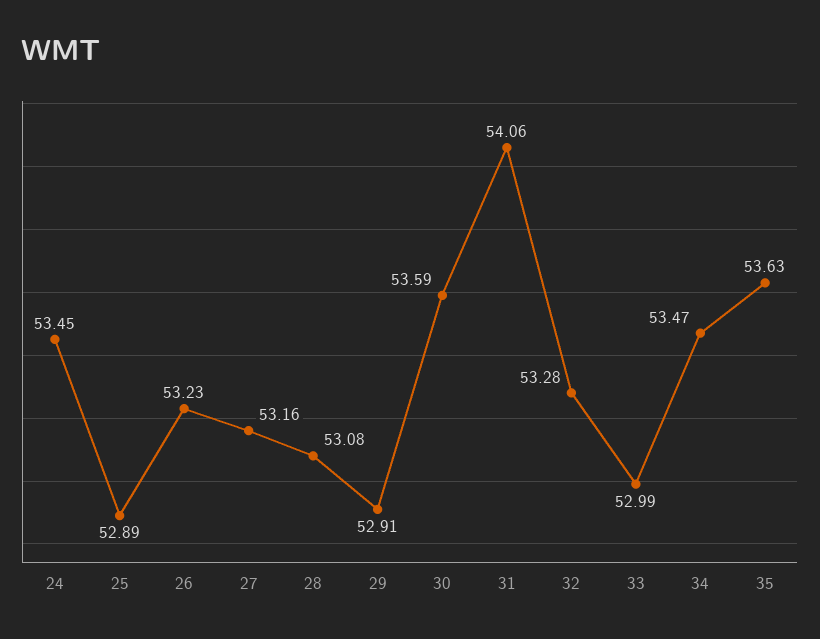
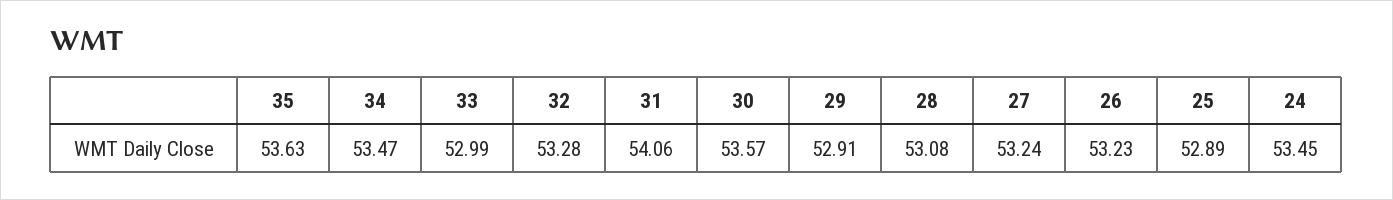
27: 53.16 -> 53.24
30: 53.59 -> 53.57

